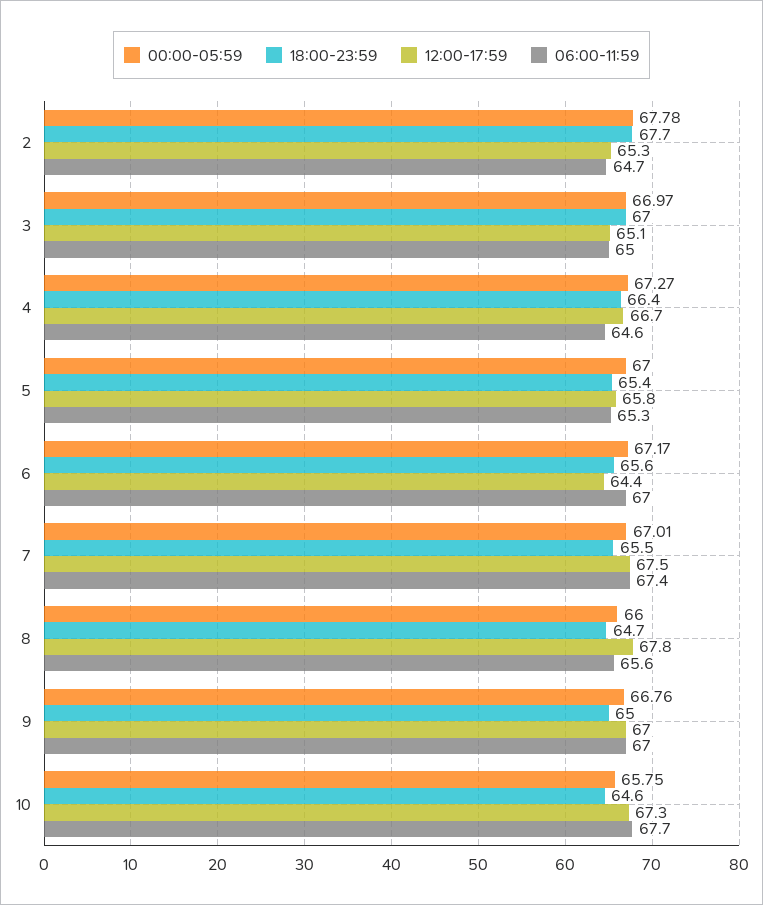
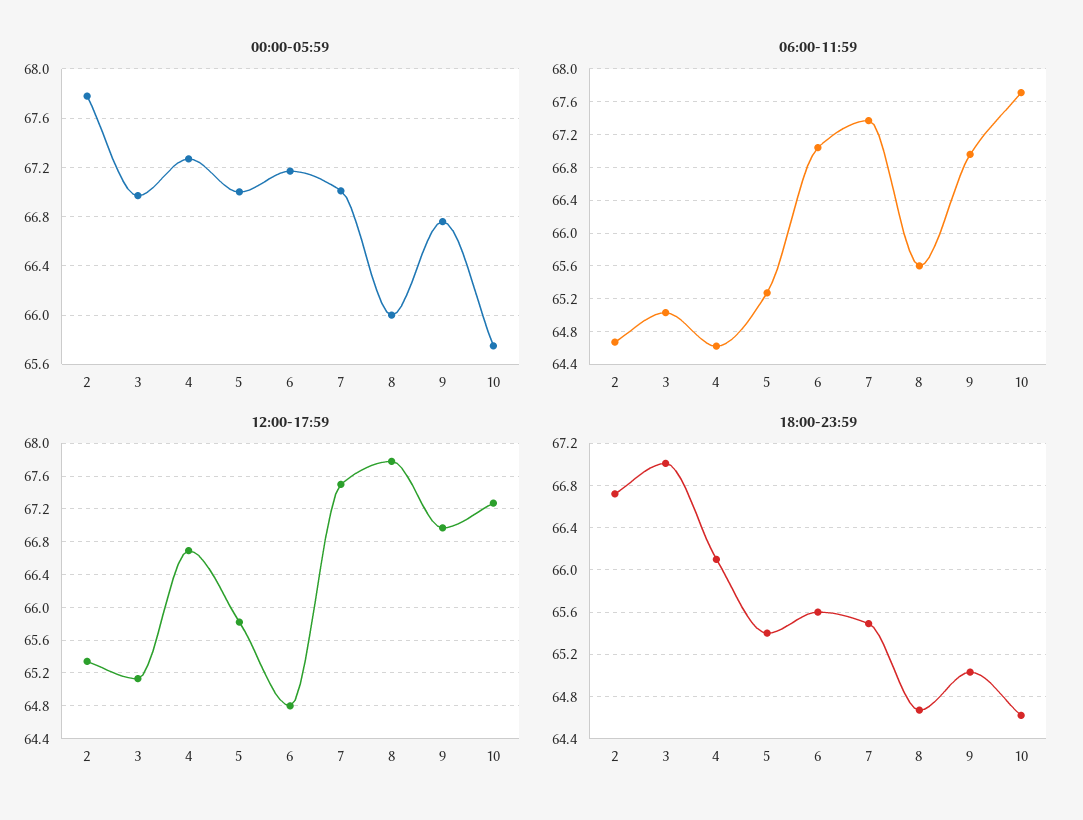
18:00-23:59, 2: 67.7 -> 66.7
18:00-23:59, 4: 66.4 -> 66.1
12:00-17:59, 6: 64.4 -> 64.8

